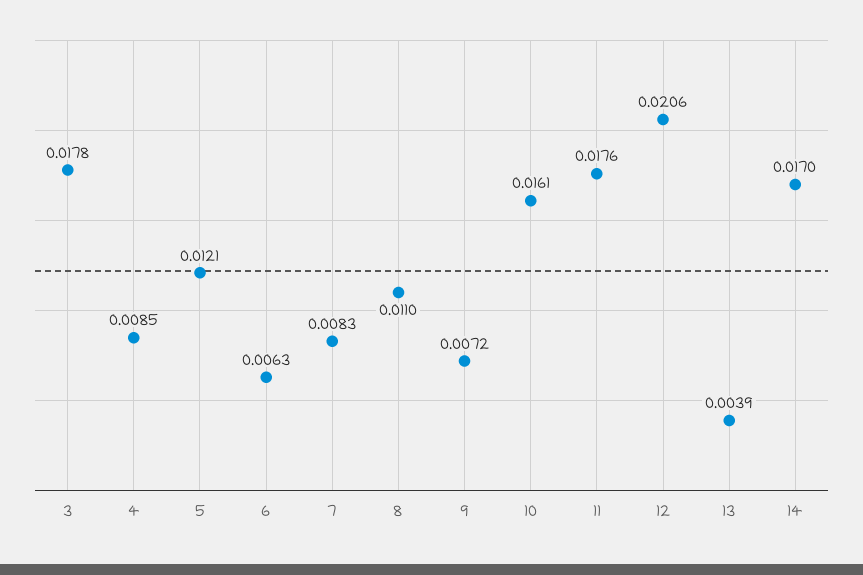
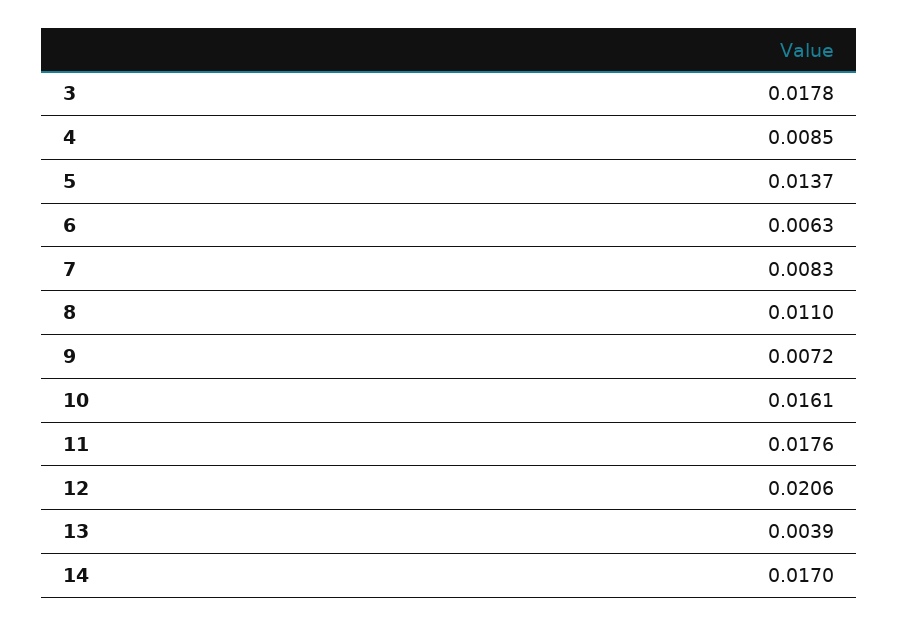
5: 0.0121 -> 0.0137

